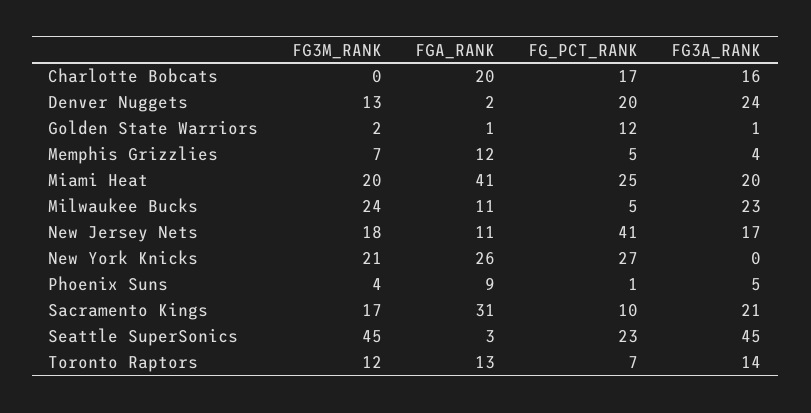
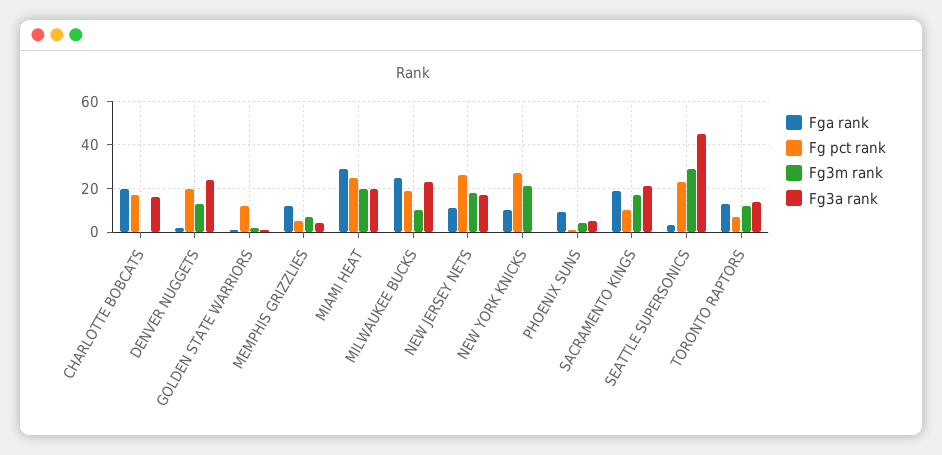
FGA_RANK, Miami Heat: 41 -> 30
FG3M_RANK, Milwaukee Bucks: 24 -> 10
FGA_RANK, Milwaukee Bucks: 11 -> 25
FG_PCT_RANK, Milwaukee Bucks: 5 -> 20
FG_PCT_RANK, New Jersey Nets: 41 -> 25
FGA_RANK, New York Knicks: 26 -> 10
FGA_RANK, Sacramento Kings: 31 -> 20
FG3M_RANK, Seattle SuperSonics: 45 -> 30

